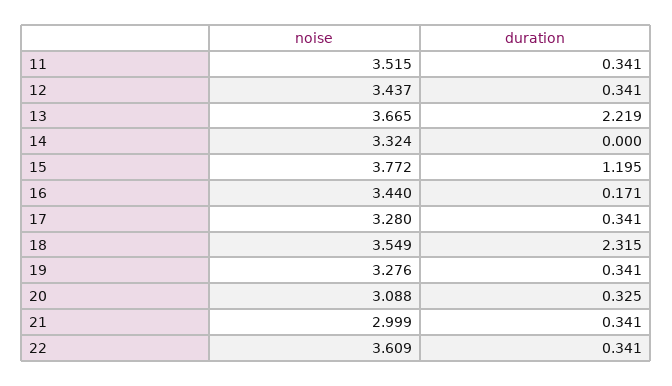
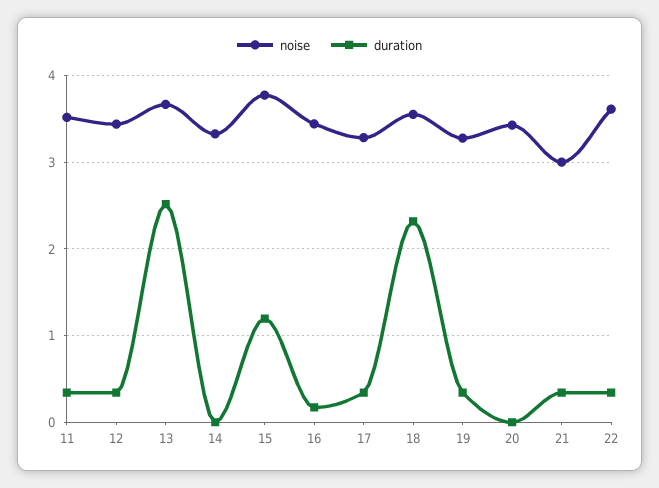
duration, 13: 2.219 -> 2.5
noise, 20: 3.088 -> 3.4
duration, 20: 0.325 -> 0

